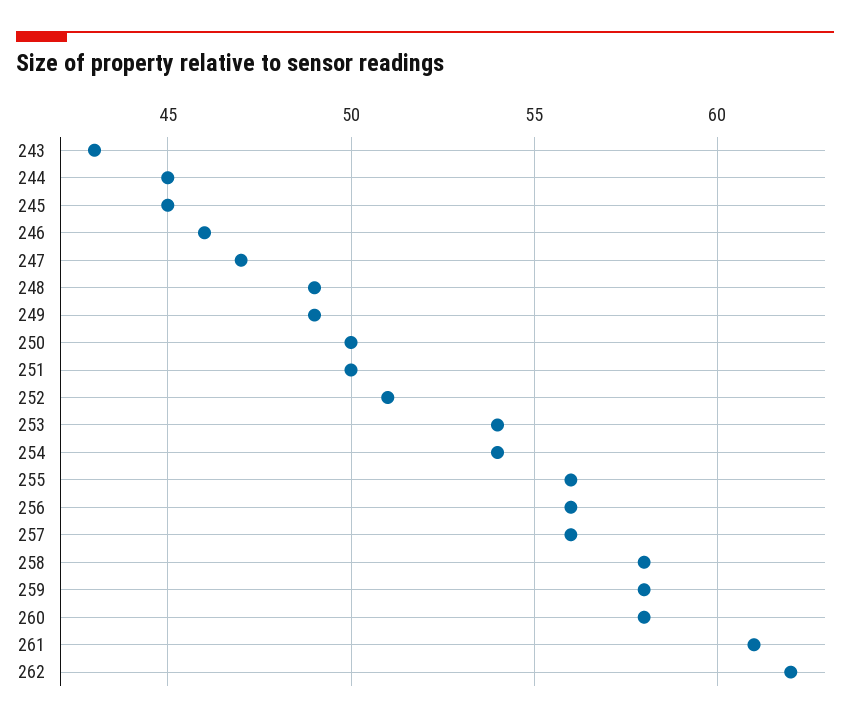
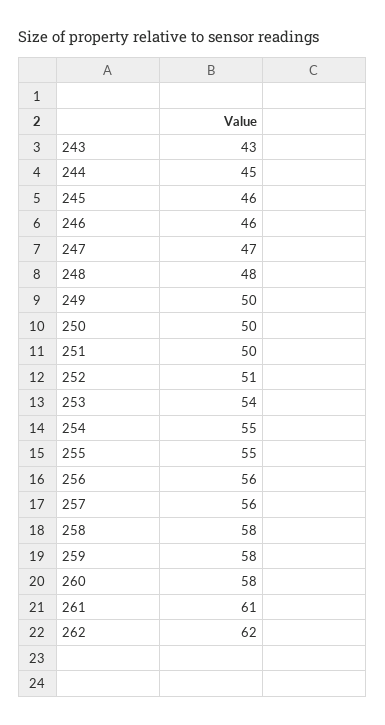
245: 45 -> 46
248: 49 -> 48
249: 49 -> 50
254: 54 -> 55
255: 56 -> 55

